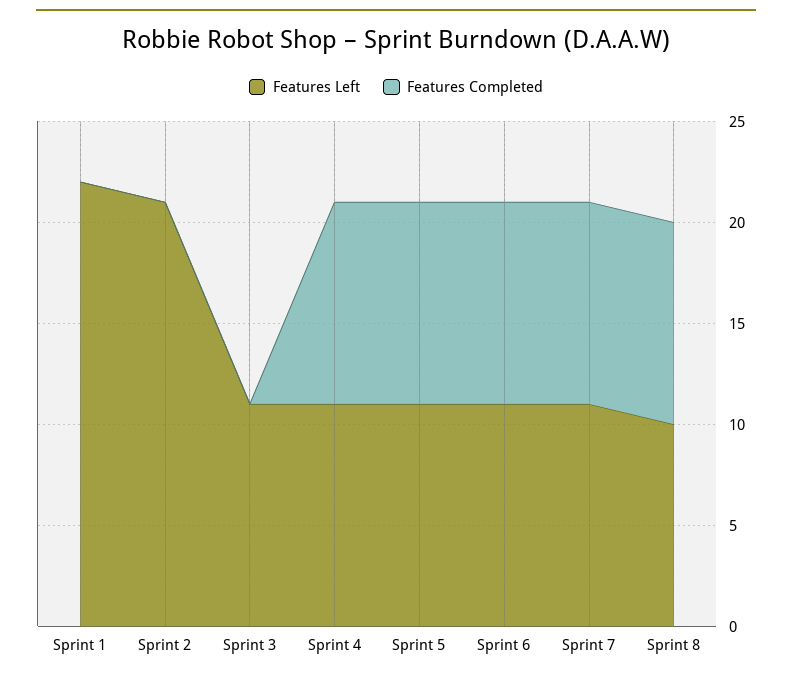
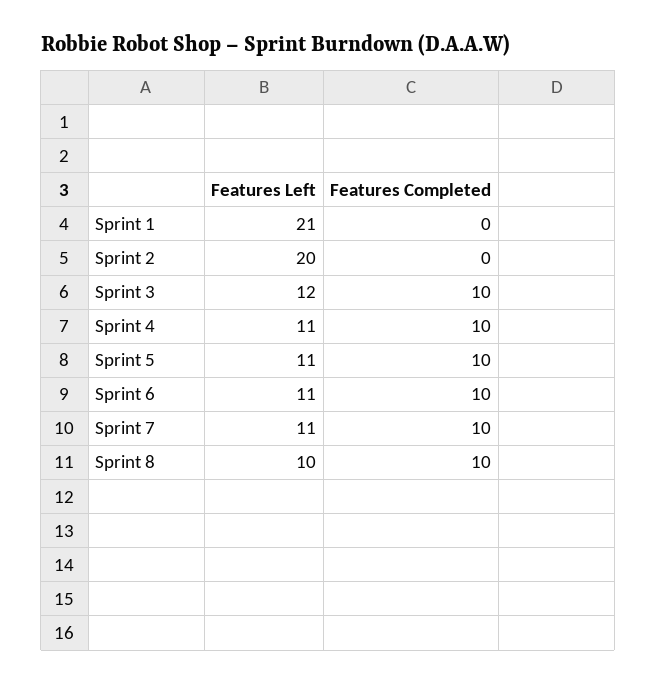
Features Left, Sprint 1: 22 -> 21
Features Left, Sprint 2: 21 -> 20
Features Left, Sprint 3: 11 -> 12
Features Completed, Sprint 3: 0 -> 10

